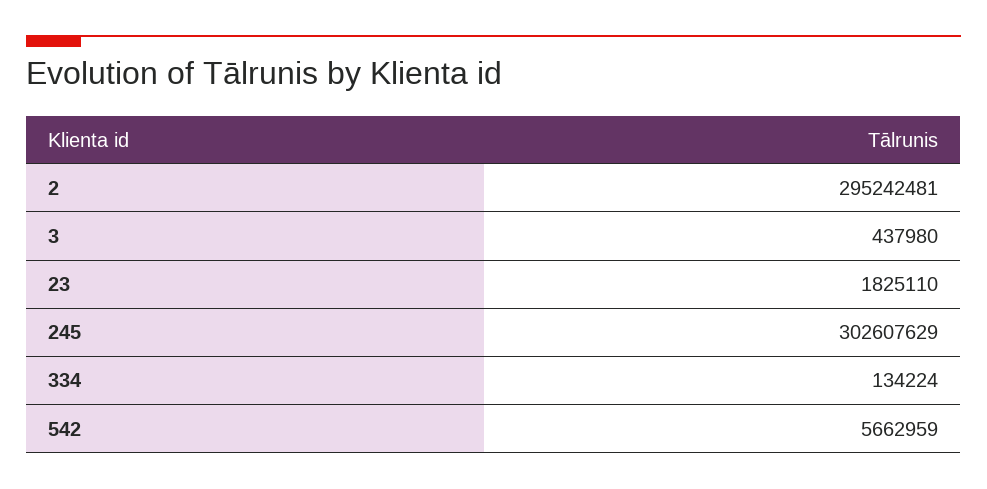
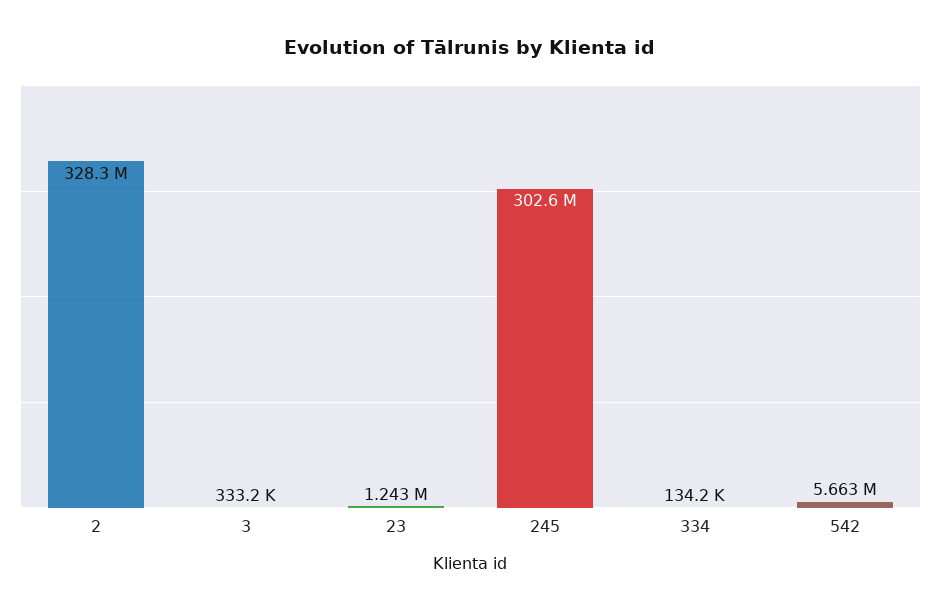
2: 295242481 -> 328300000
3: 437980 -> 333200
23: 1825110 -> 1243000

